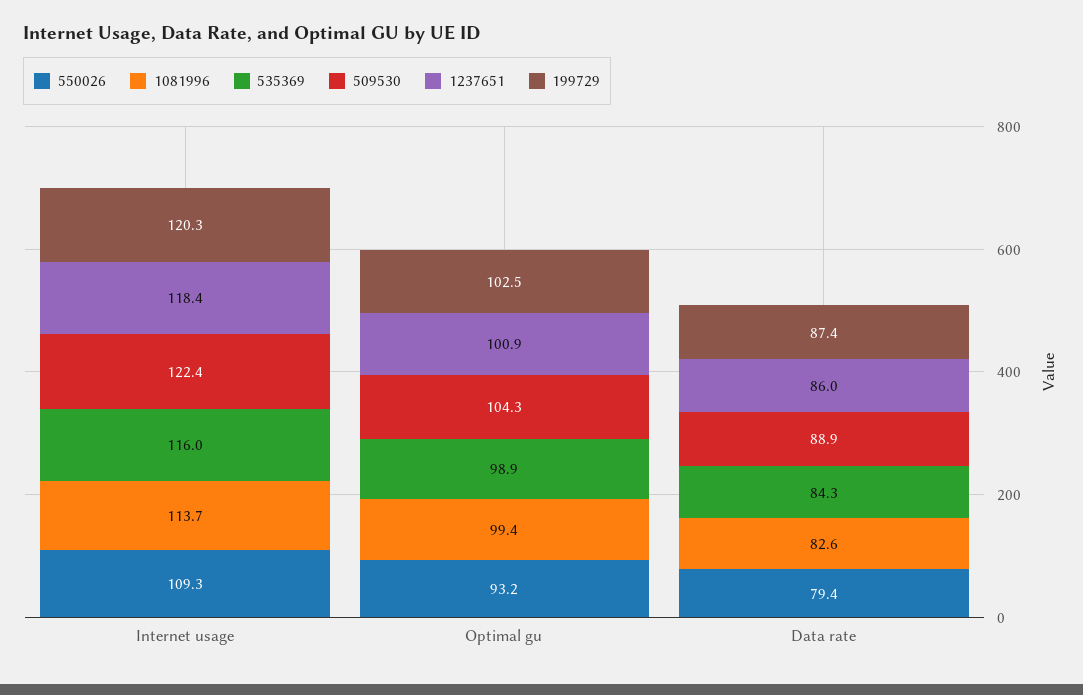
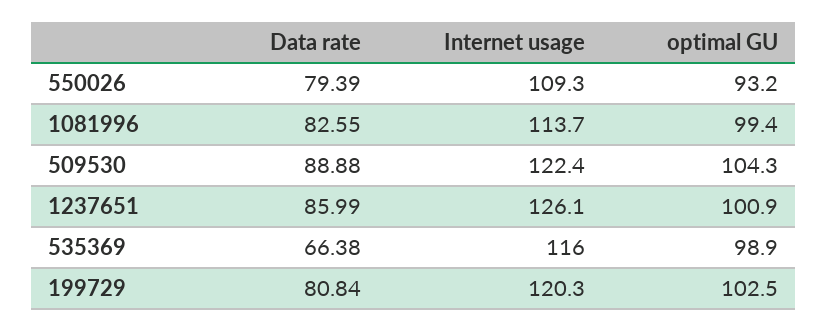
1237651, Internet usage: 118.4 -> 126.1
535369, Data rate: 84.3 -> 66.38
199729, Data rate: 87.4 -> 80.84

